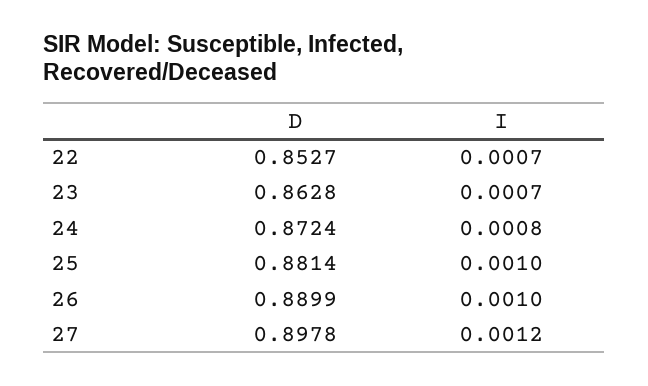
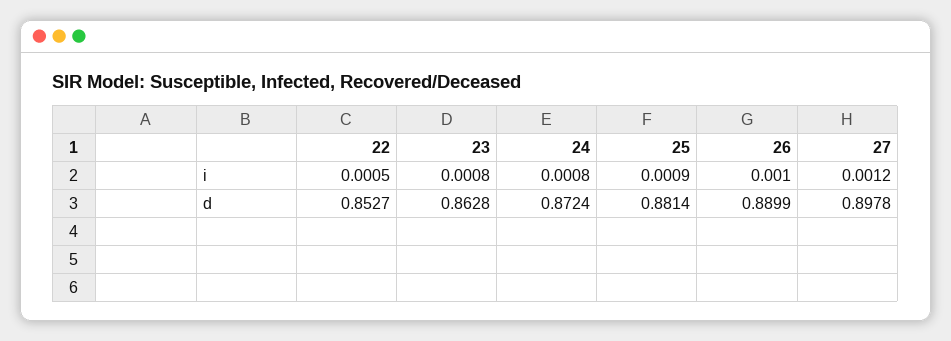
I, 22: 0.0007 -> 0.0005
I, 23: 0.0007 -> 0.0008
I, 25: 0.001 -> 0.0009

